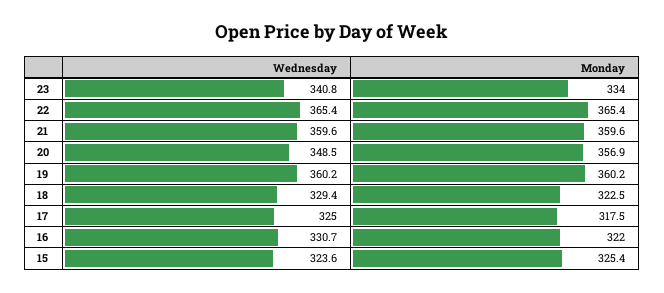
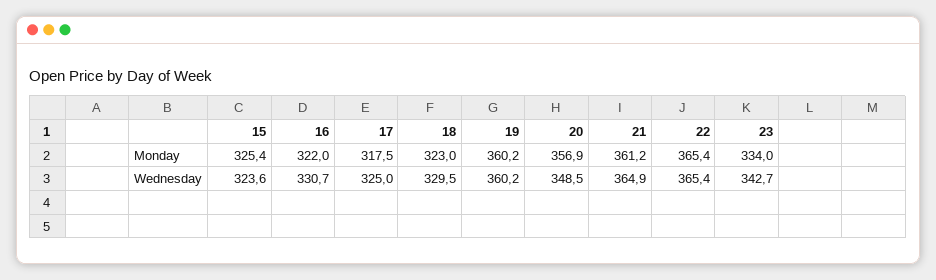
Wednesday, 23: 340.8 -> 342.7
Wednesday, 21: 359.6 -> 364.9
Monday, 21: 359.6 -> 361.2
Wednesday, 18: 329.4 -> 329.5
Monday, 18: 322.5 -> 323

